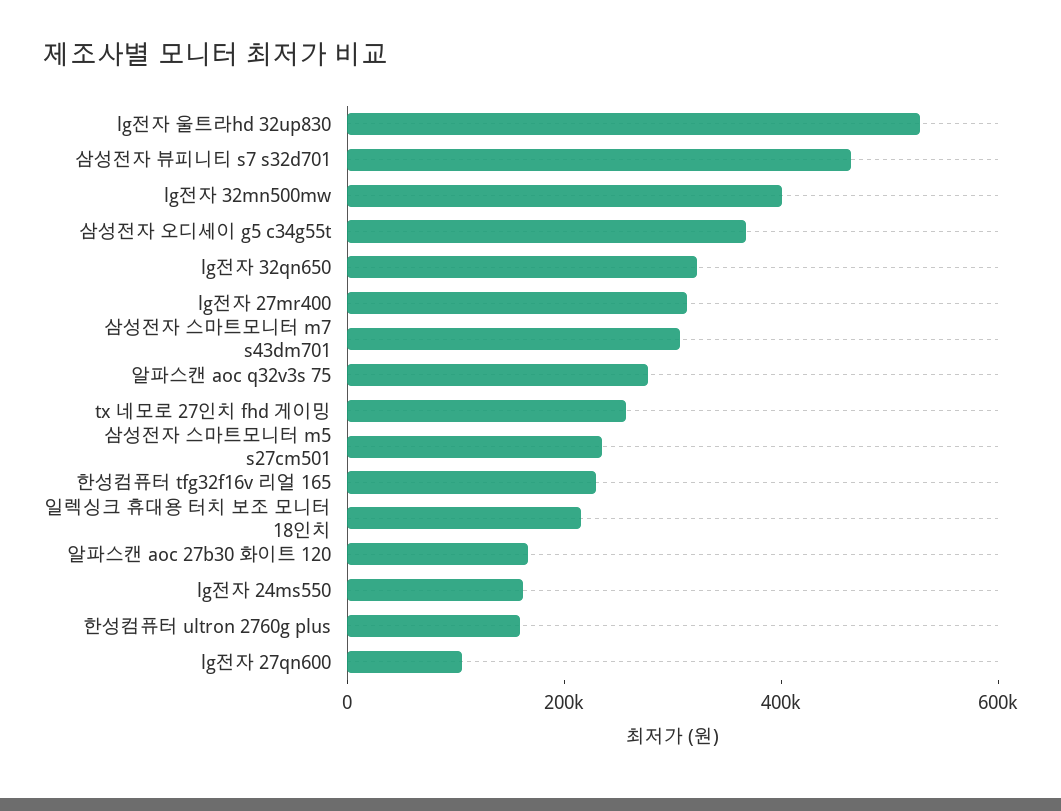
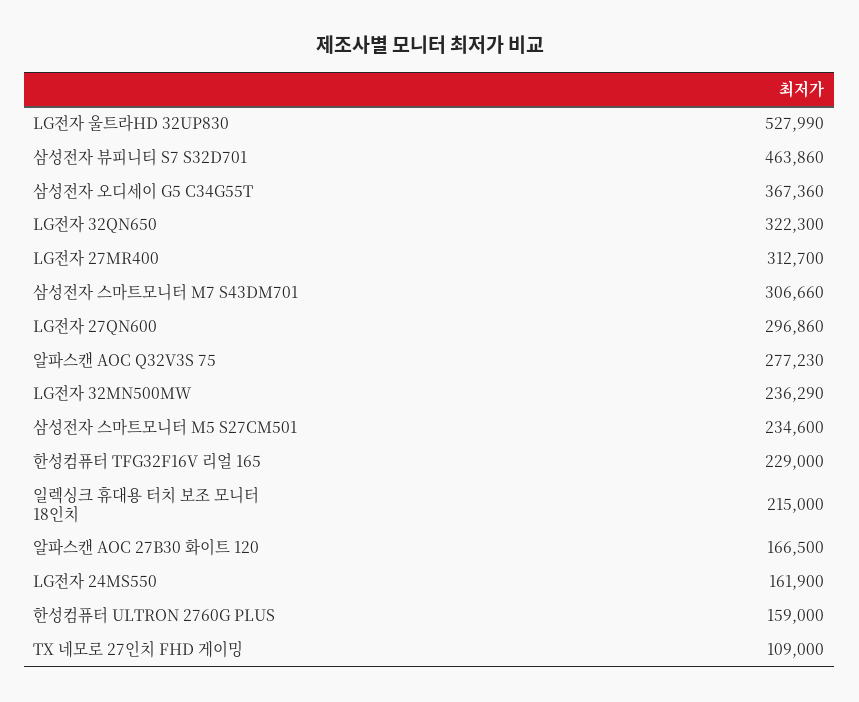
lg전자 32mn500mw: 400000 -> 236290
tx 네모로 27인치 fhd 게이밍: 250000 -> 109000
lg전자 27qn600: 100000 -> 296860

